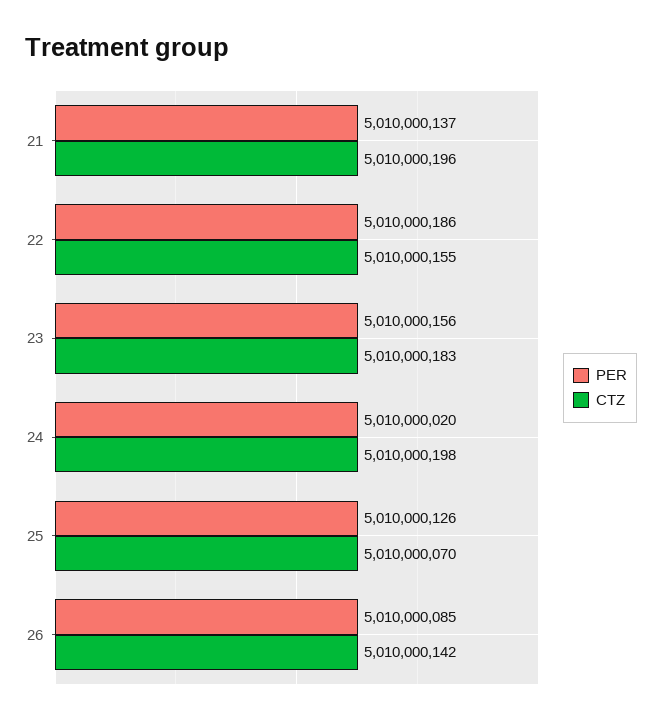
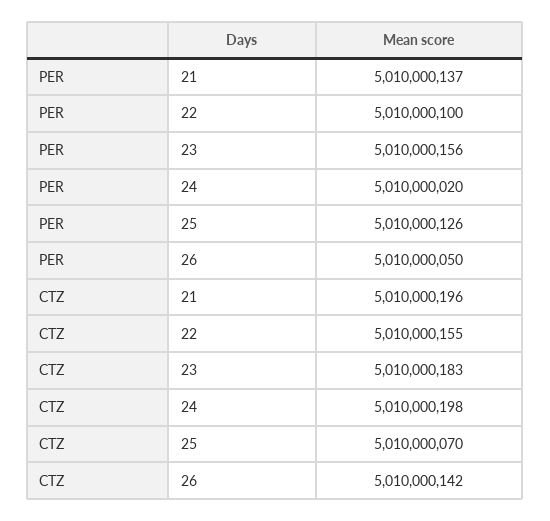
PER, 22: 5010000186 -> 5010000100
PER, 26: 5010000085 -> 5010000050

